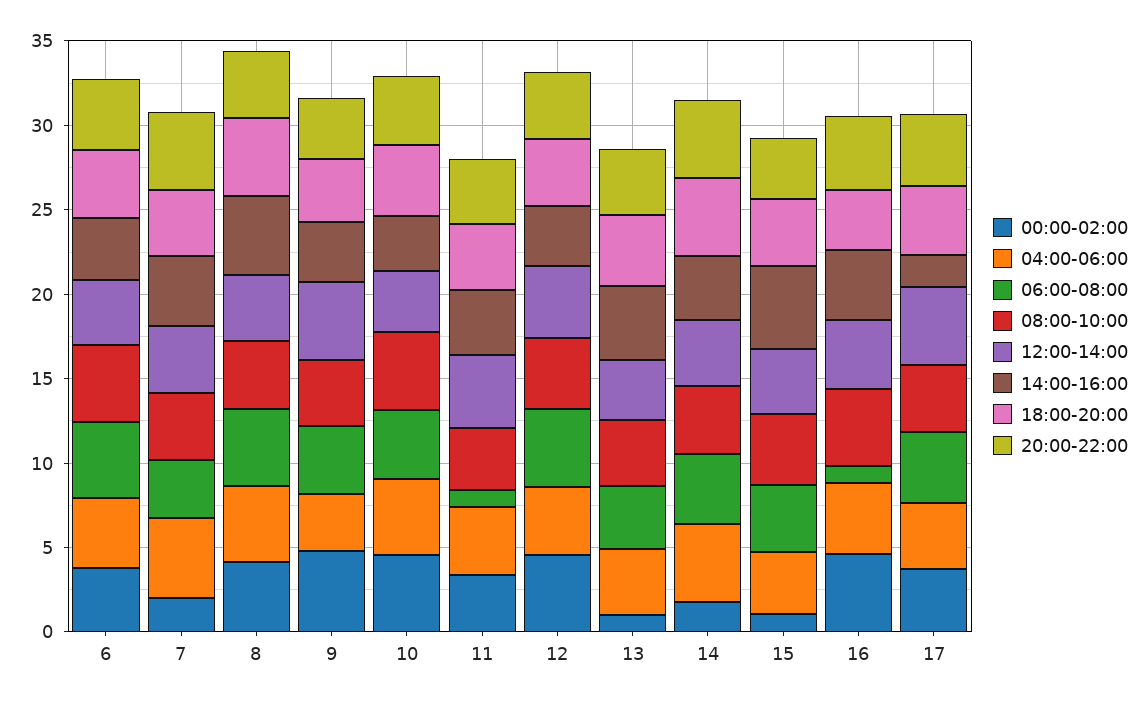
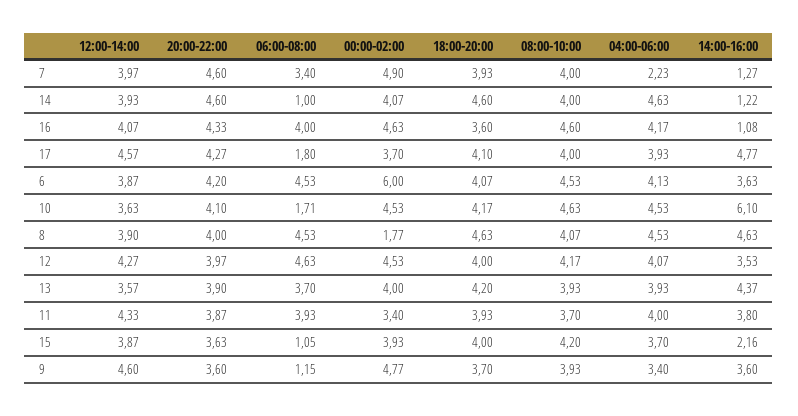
00:00-02:00, 6: 4 -> 6
00:00-02:00, 7: 2 -> 4.9
04:00-06:00, 7: 5 -> 2.23
14:00-16:00, 7: 4 -> 1.27
00:00-02:00, 8: 4 -> 1.77
06:00-08:00, 9: 4 -> 1.15
06:00-08:00, 10: 4 -> 1.71
14:00-16:00, 10: 3 -> 6.1
06:00-08:00, 11: 1 -> 3.93
00:00-02:00, 13: 1 -> 4
00:00-02:00, 14: 2 -> 4.07
06:00-08:00, 14: 4 -> 1
14:00-16:00, 14: 4 -> 1.22
00:00-02:00, 15: 1 -> 3.93
06:00-08:00, 15: 4 -> 1.05
14:00-16:00, 15: 5 -> 2.16
06:00-08:00, 16: 1 -> 4
14:00-16:00, 16: 4 -> 1.08
06:00-08:00, 17: 4 -> 1.8
14:00-16:00, 17: 2 -> 4.77

